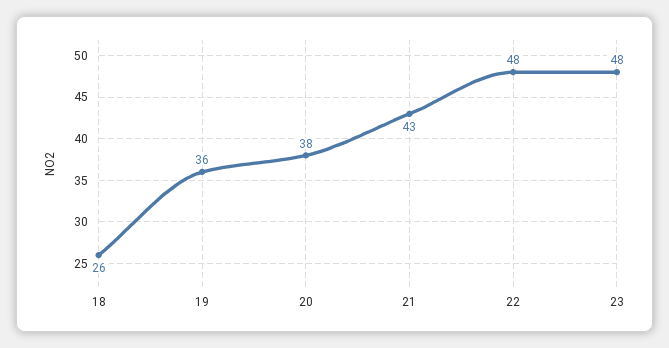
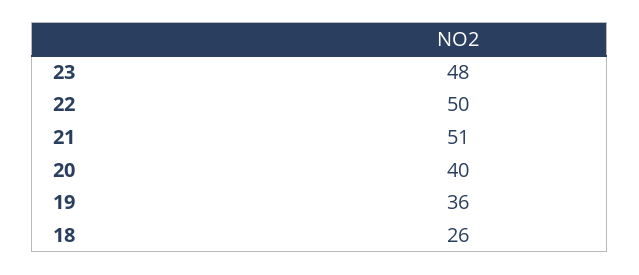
20: 38 -> 40
21: 43 -> 51
22: 48 -> 50

